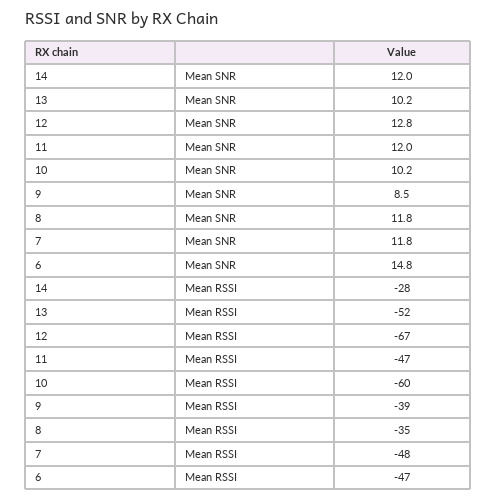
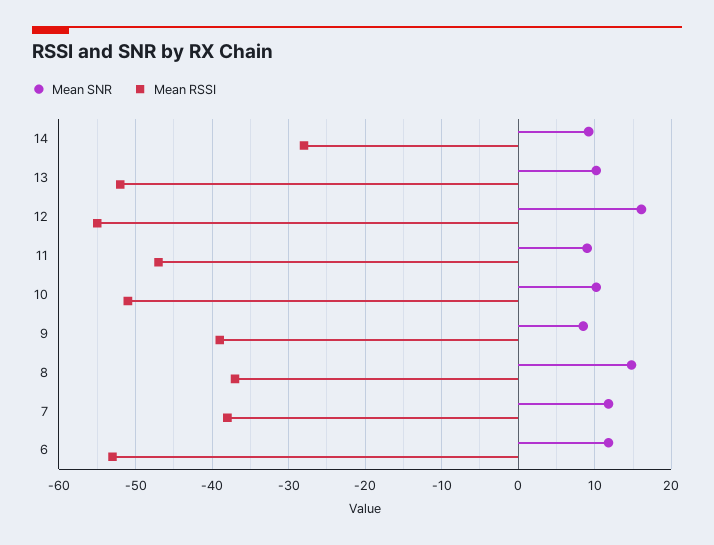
Mean SNR, 14: 12 -> 9
Mean SNR, 12: 12.8 -> 16
Mean SNR, 11: 12 -> 9
Mean SNR, 8: 11.8 -> 15
Mean SNR, 6: 14.8 -> 12
Mean RSSI, 12: -67 -> -55
Mean RSSI, 10: -60 -> -51
Mean RSSI, 8: -35 -> -37
Mean RSSI, 7: -48 -> -38
Mean RSSI, 6: -47 -> -53

